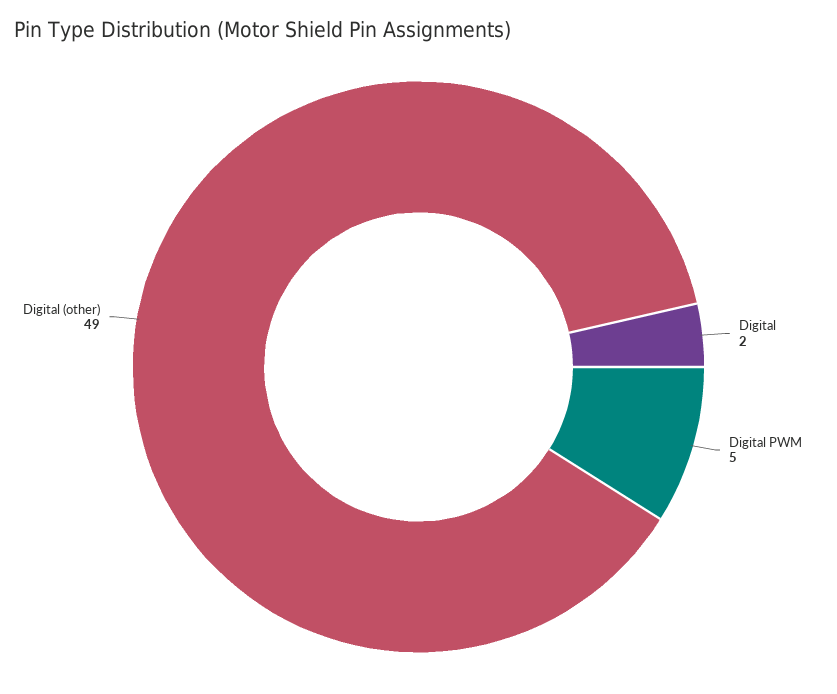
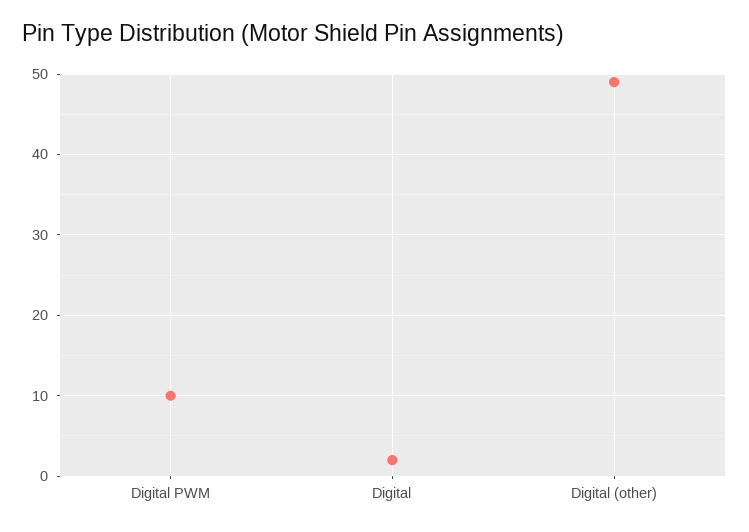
Digital PWM: 5 -> 10

